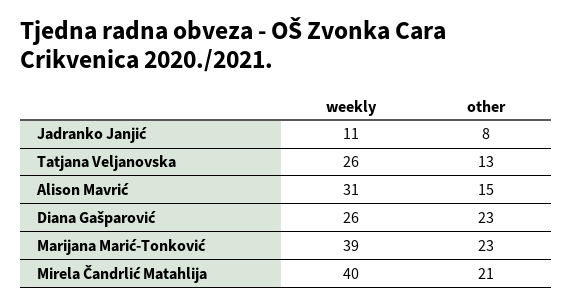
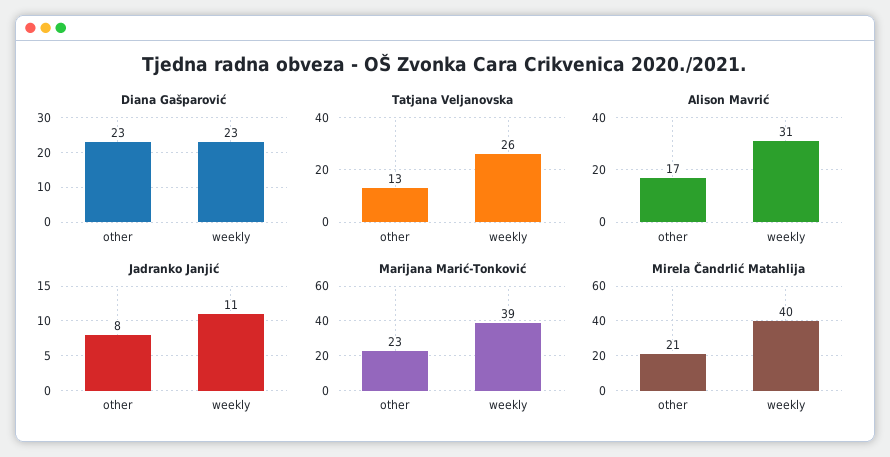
Alison Mavrić, other: 15 -> 17
Diana Gašparović, weekly: 26 -> 23

